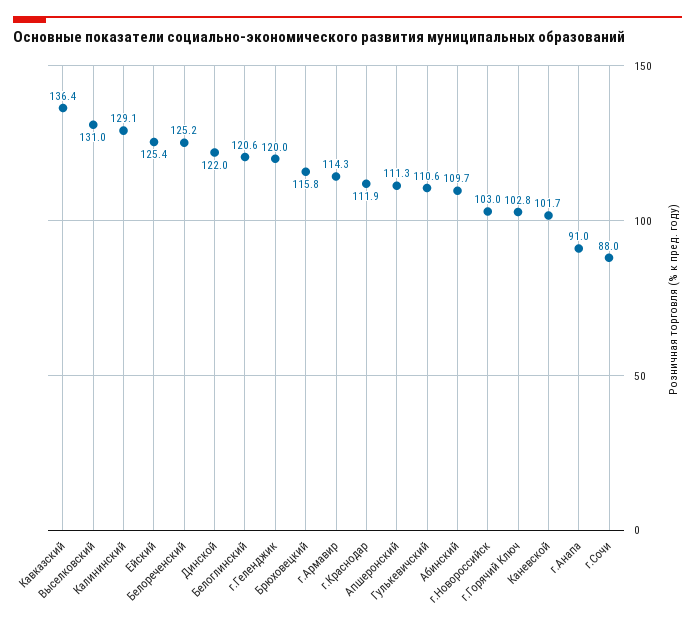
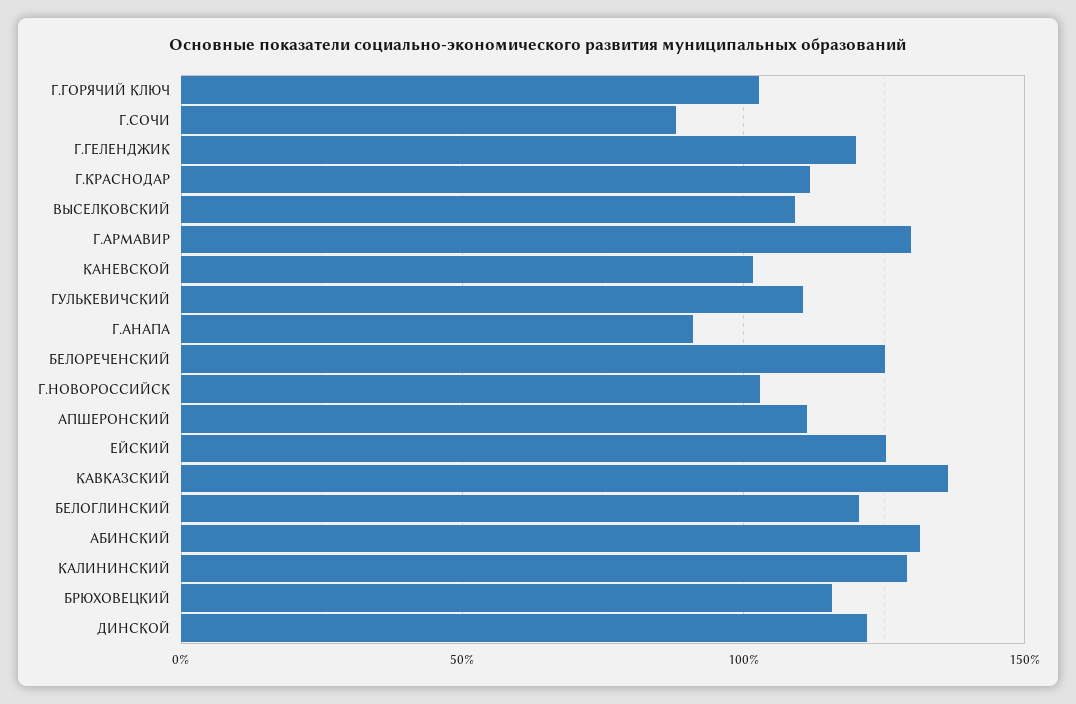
Выселковский: 131 -> 110
г.Армавир: 114.3 -> 130
Абинский: 109.7 -> 130

